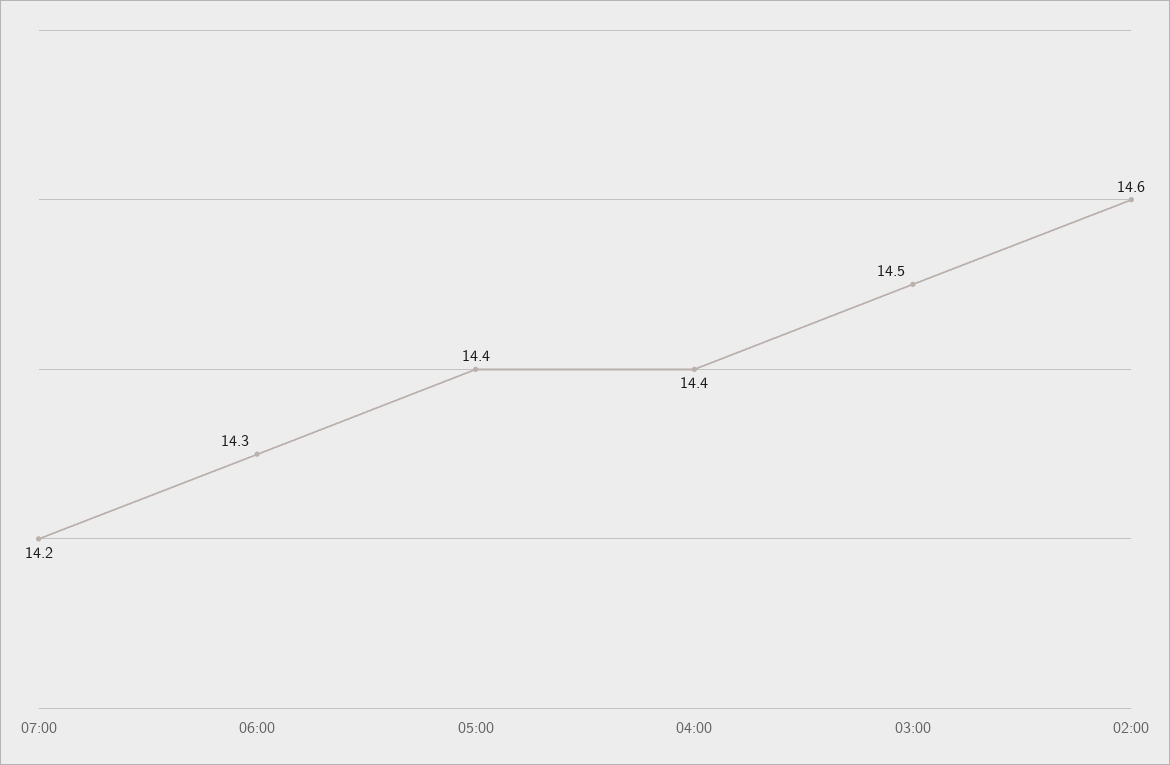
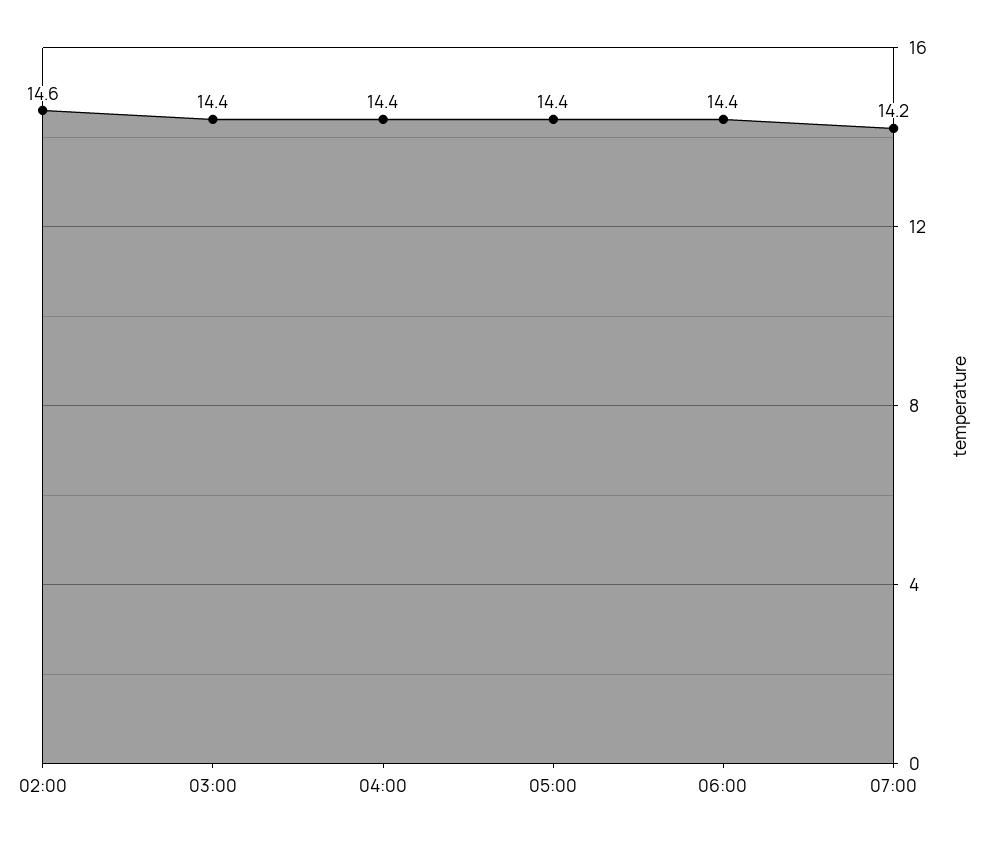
06:00: 14.3 -> 14.4
03:00: 14.5 -> 14.4

